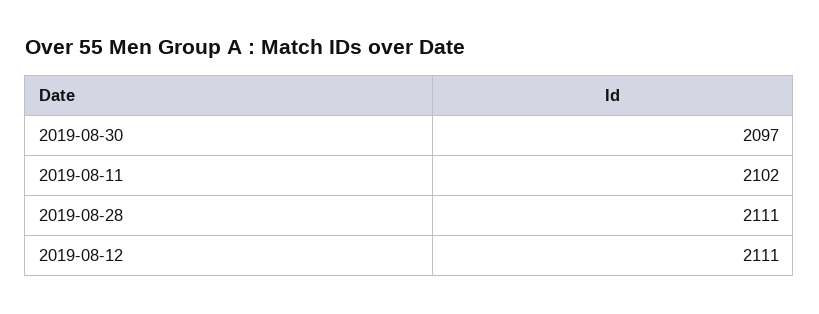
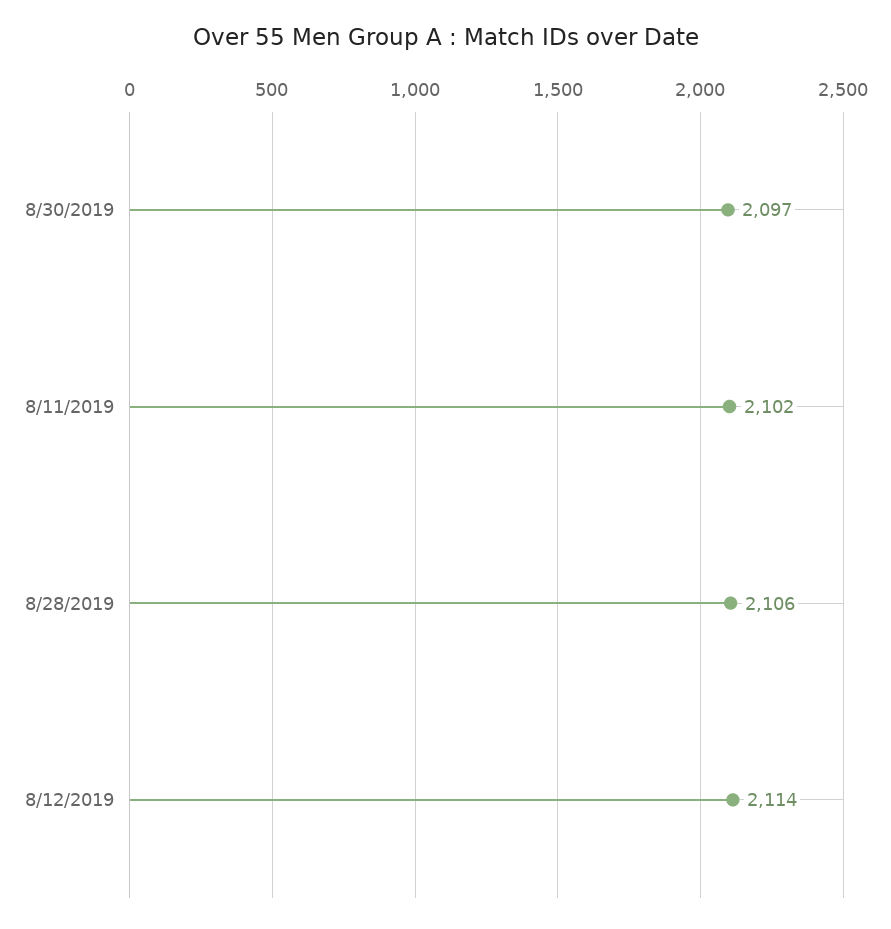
2019-08-28: 2111 -> 2106
2019-08-12: 2111 -> 2114

